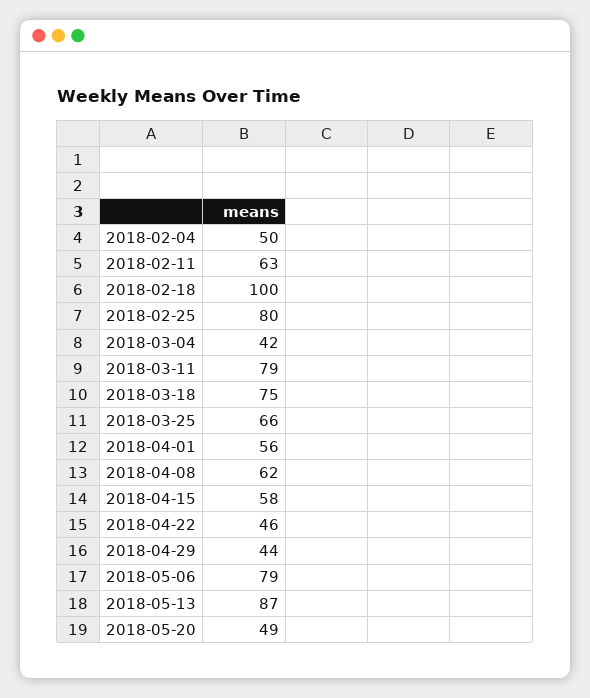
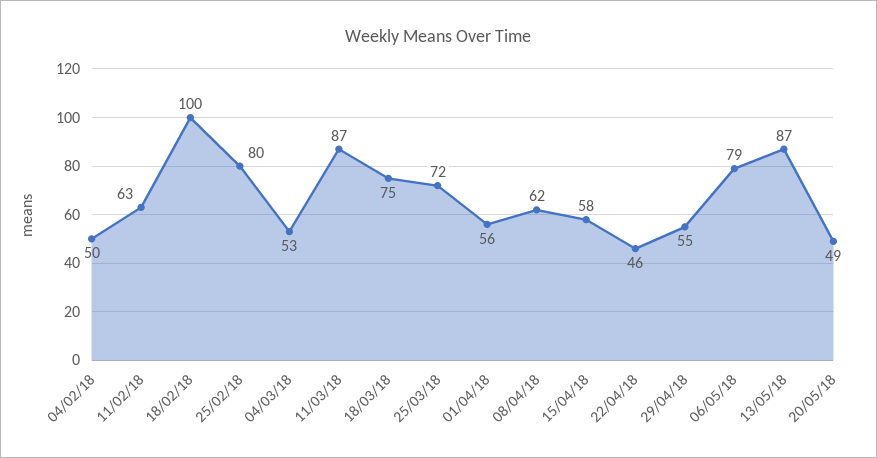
2018-03-04: 42 -> 53
2018-03-11: 79 -> 87
2018-03-25: 66 -> 72
2018-04-29: 44 -> 55

